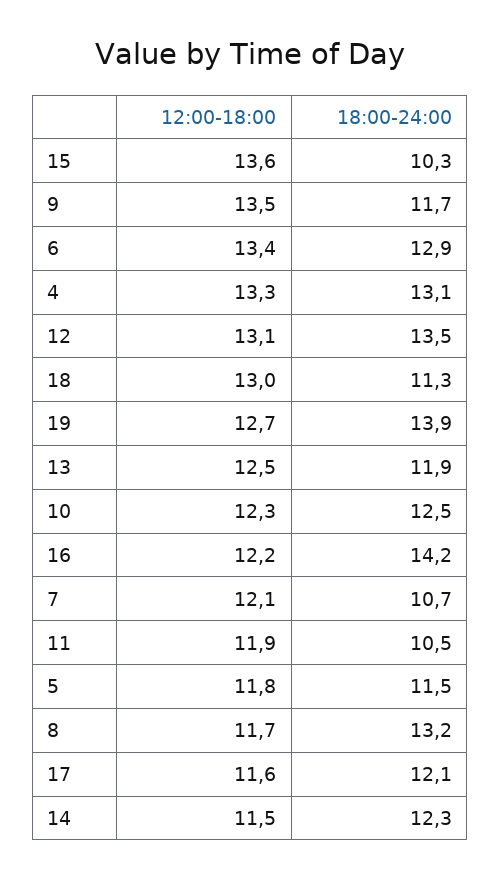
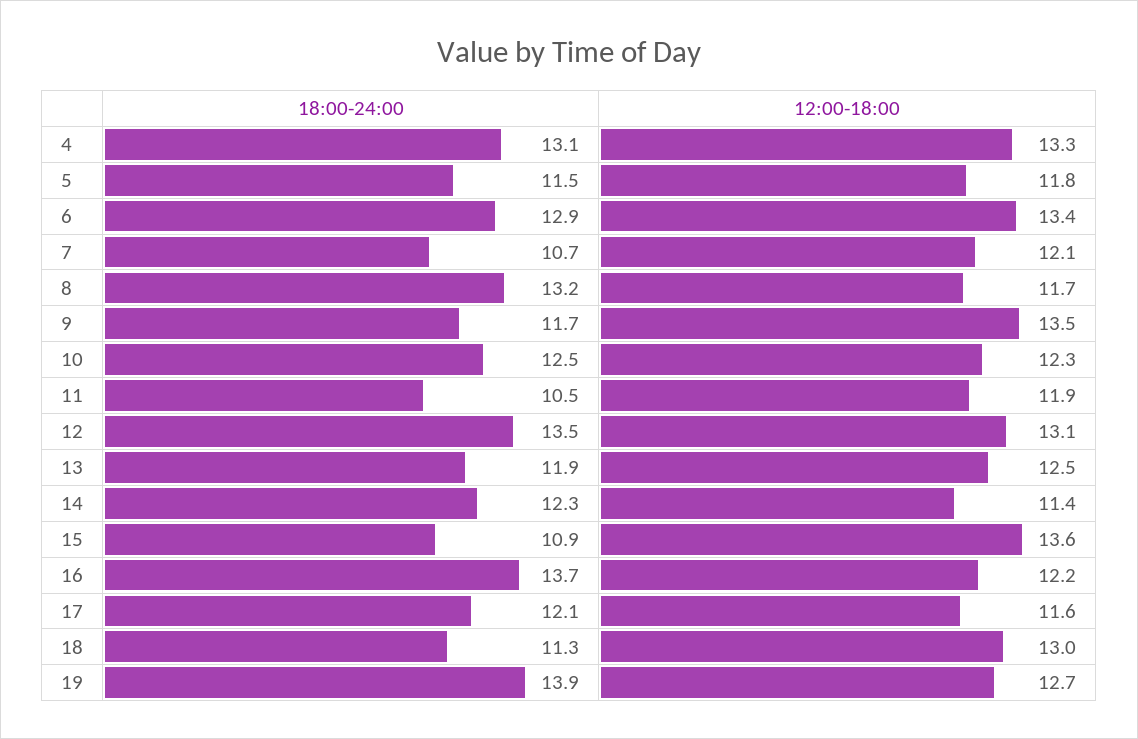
18:00-24:00, 15: 10.3 -> 10.9
18:00-24:00, 16: 14.2 -> 13.7
12:00-18:00, 14: 11.5 -> 11.4

